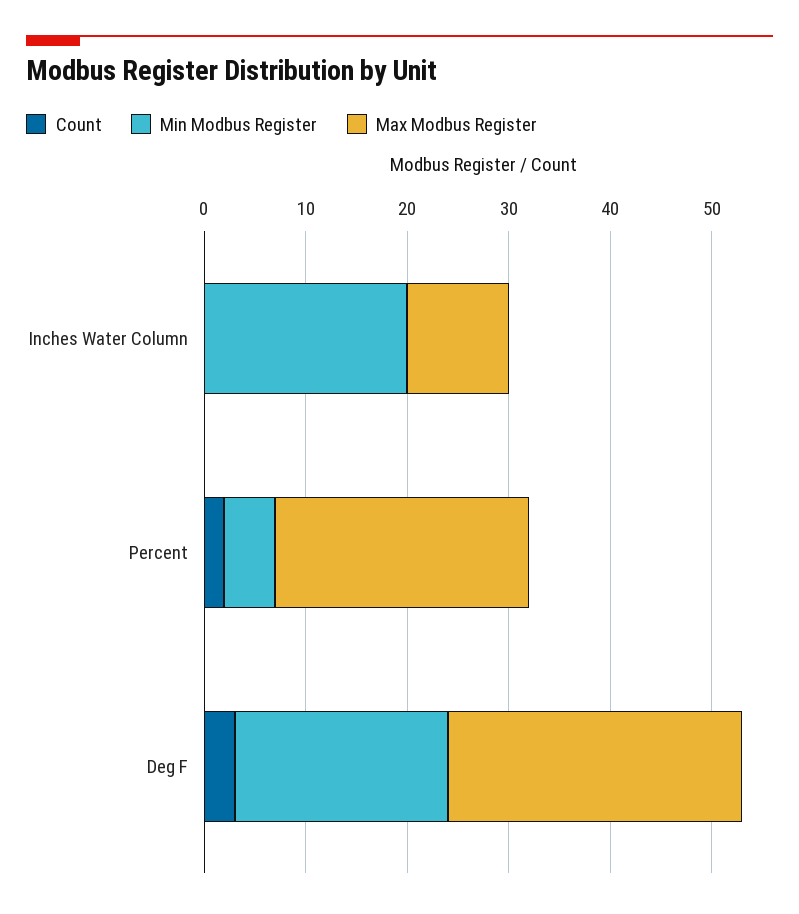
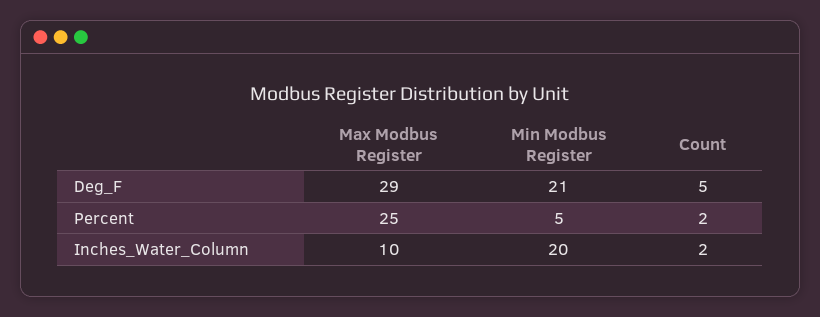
Count, Inches Water Column: 0 -> 2
Count, Deg F: 3 -> 5

